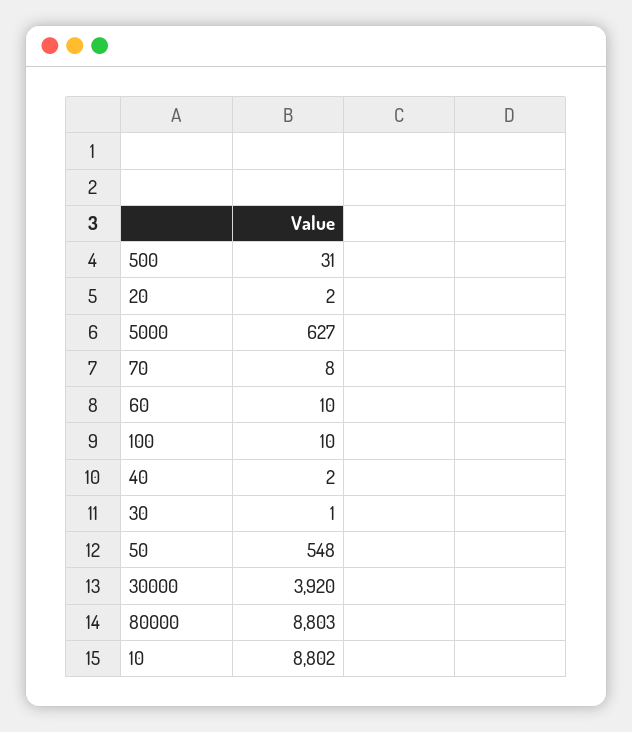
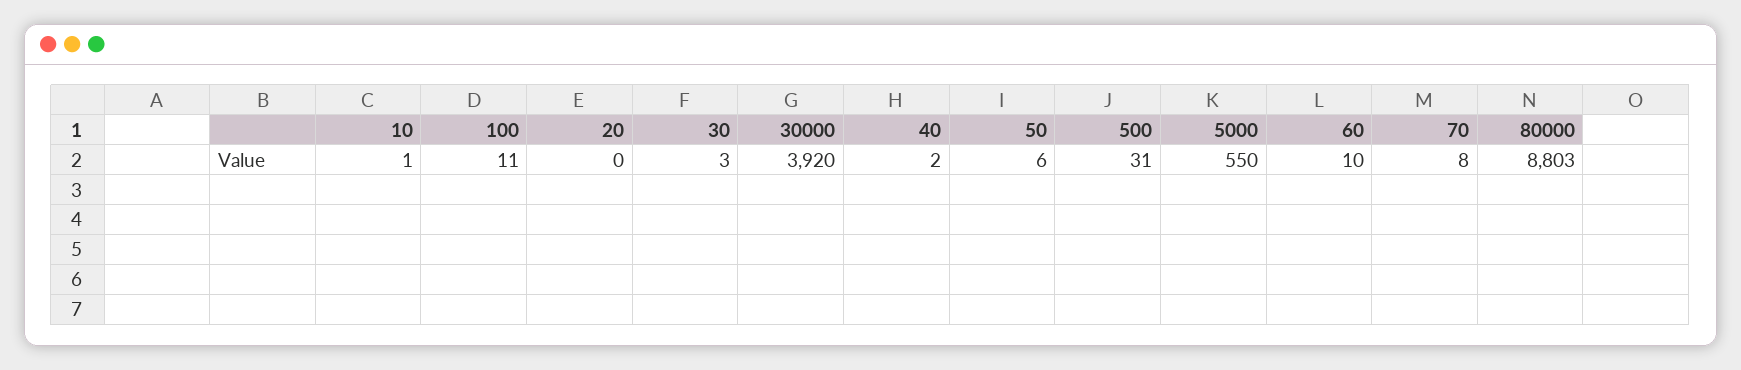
20: 2 -> 0
5000: 627 -> 550
100: 10 -> 11
30: 1 -> 3
50: 548 -> 6
10: 8802 -> 1

